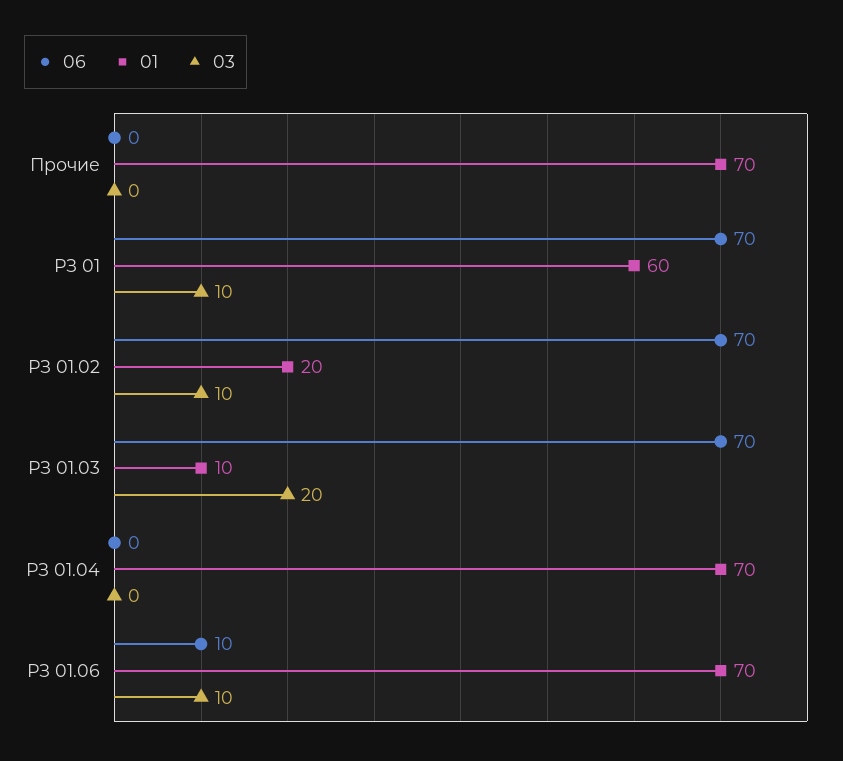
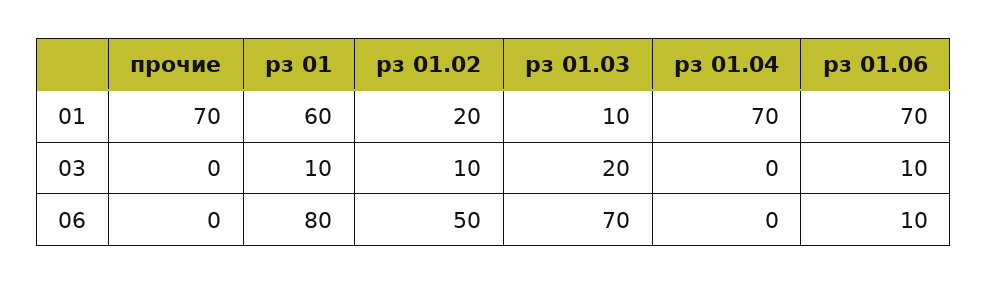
06, РЗ 01: 70 -> 80
06, РЗ 01.02: 70 -> 50

